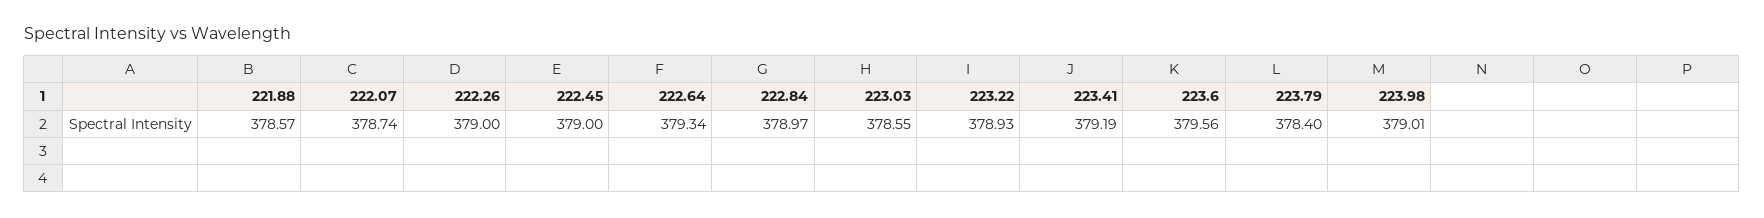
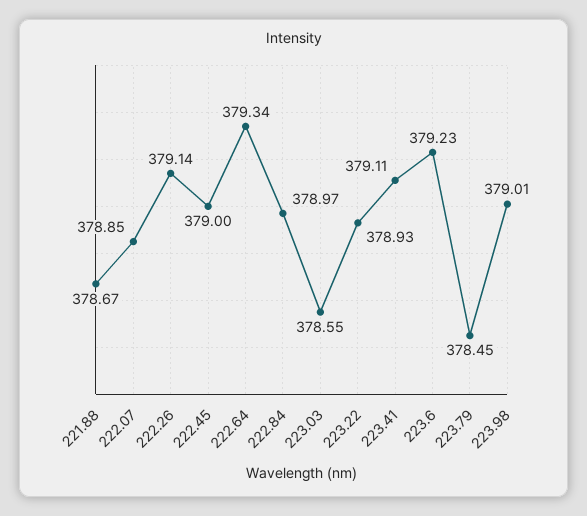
221.88: 378.57 -> 378.67
222.07: 378.74 -> 378.85
222.26: 379 -> 379.14
223.41: 379.19 -> 379.11
223.6: 379.56 -> 379.23
223.79: 378.4 -> 378.45

